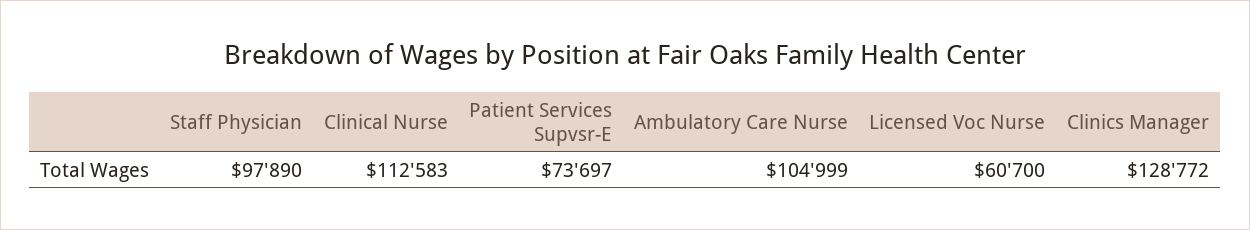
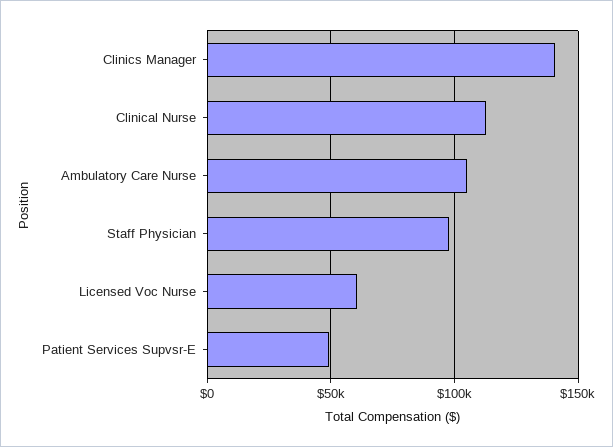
Patient Services Supvsr-E: 73697 -> 50000
Clinics Manager: 128772 -> 140000

